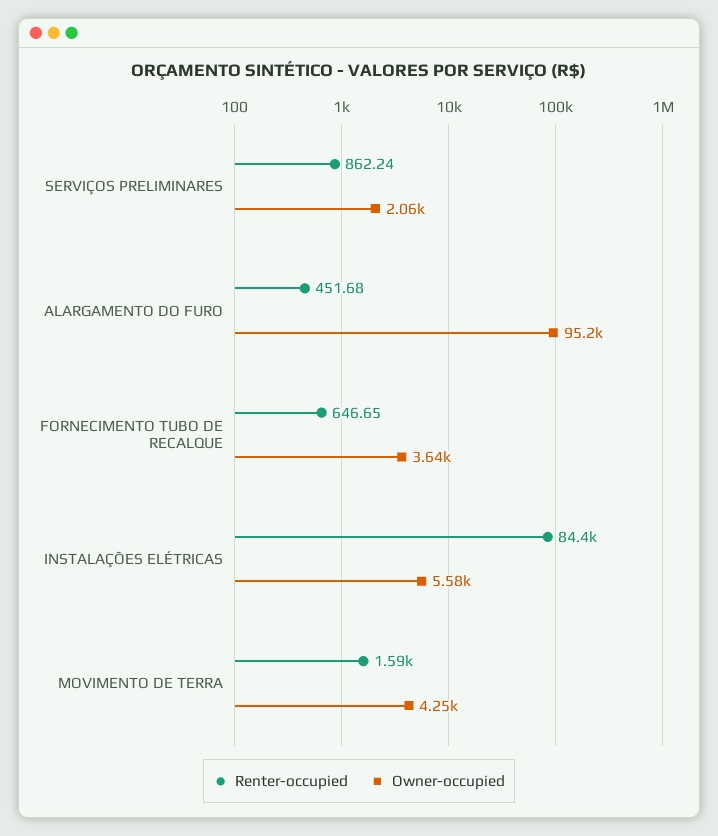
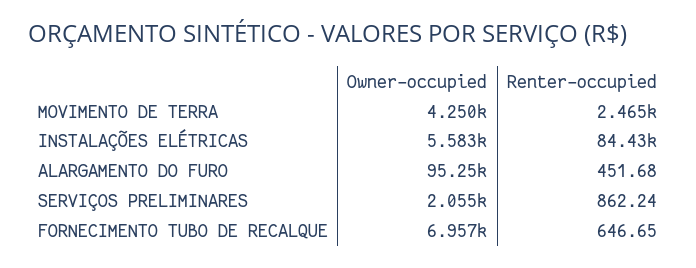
Owner-occupied, FORNECIMENTO TUBO DE RECALQUE: 3640 -> 6957
Renter-occupied, MOVIMENTO DE TERRA: 1590 -> 2465

